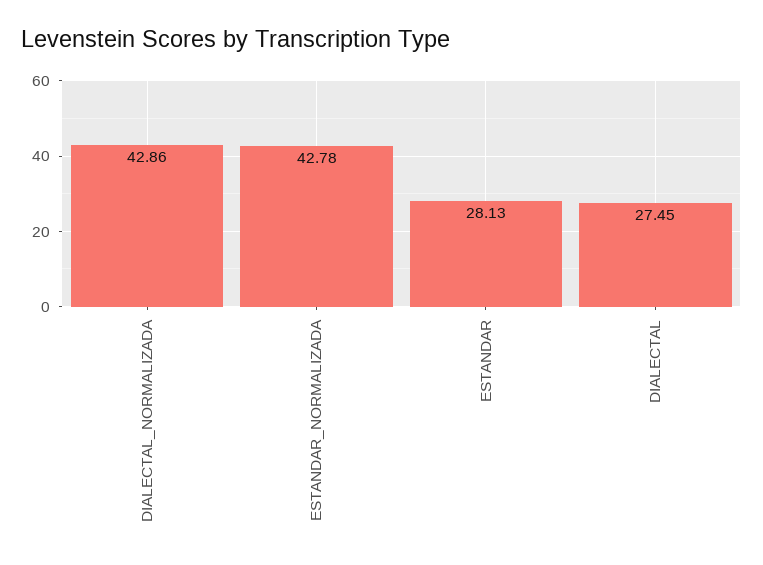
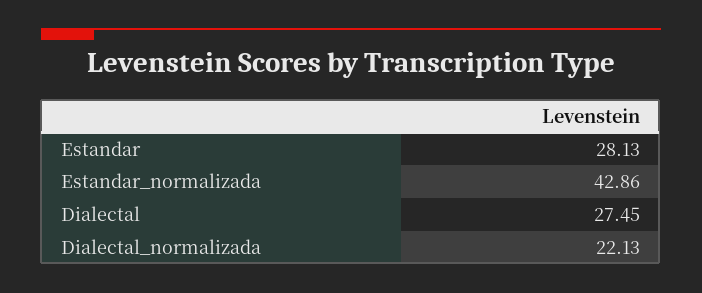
DIALECTAL_NORMALIZADA: 42.86 -> 22.13
ESTANDAR_NORMALIZADA: 42.78 -> 42.86

